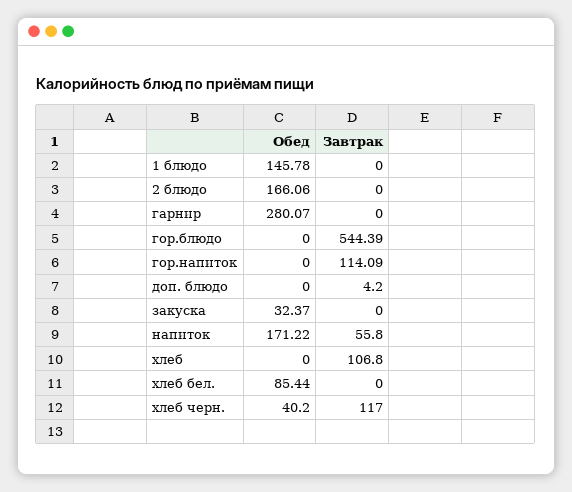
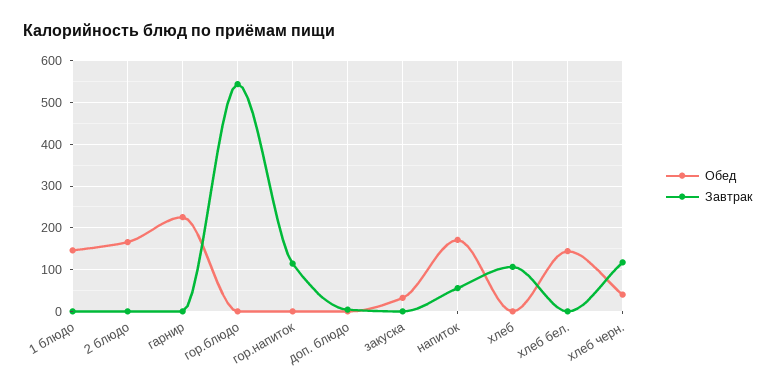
Обед, гарнир: 280.07 -> 220
Обед, хлеб бел.: 85.44 -> 140

